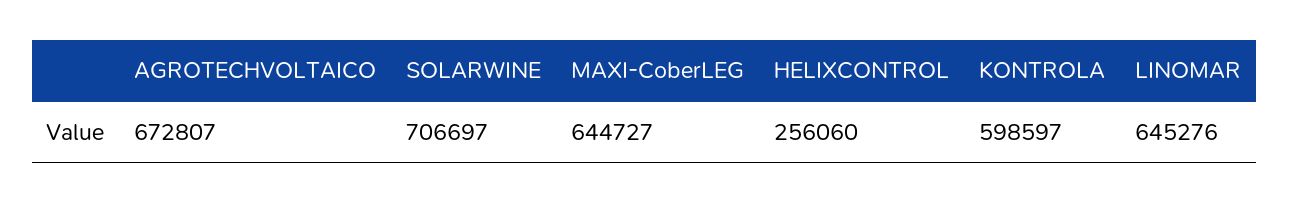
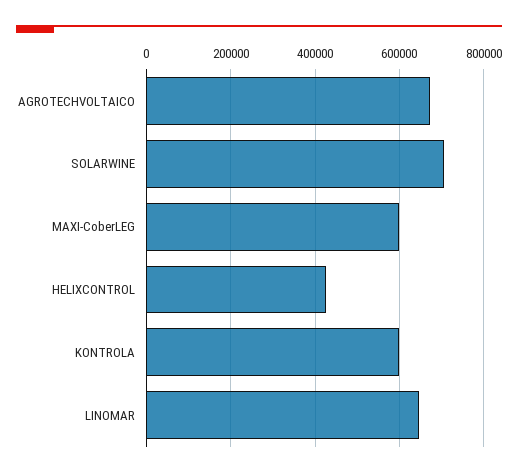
MAXI-CoberLEG: 644727 -> 600000
HELIXCONTROL: 256060 -> 420000

